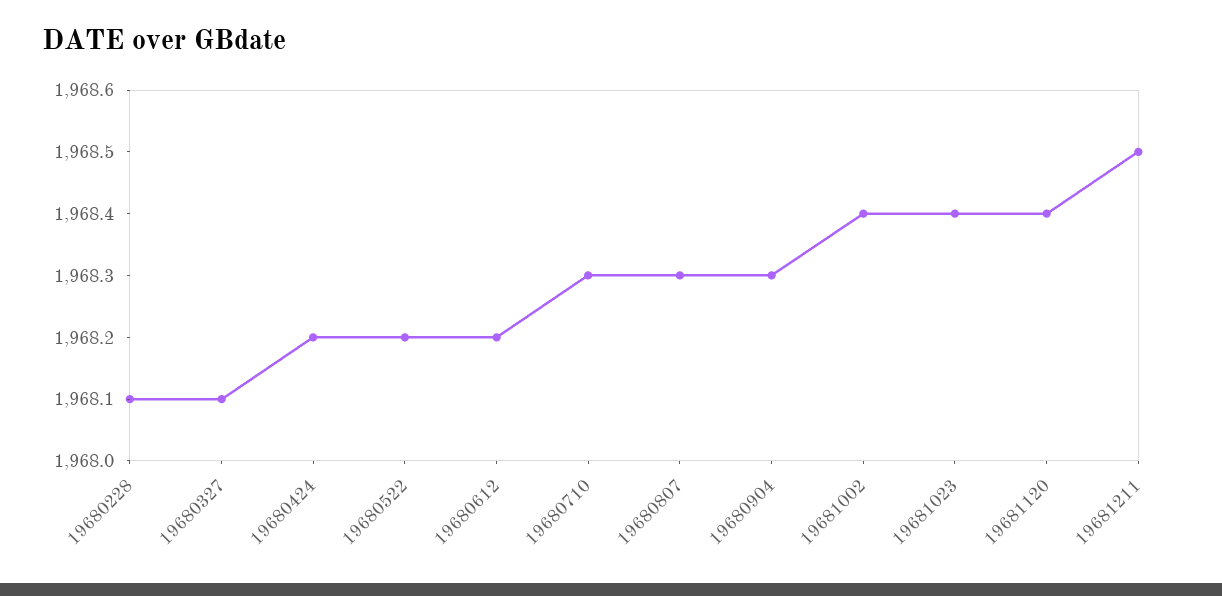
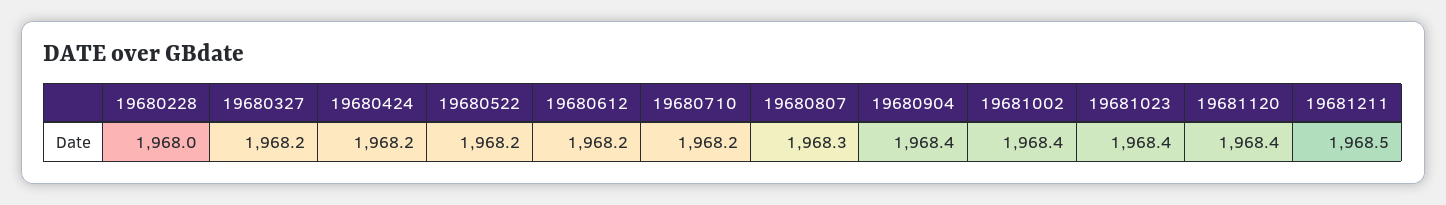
19680228: 1968.1 -> 1968
19680327: 1968.1 -> 1968.2
19680710: 1968.3 -> 1968.2
19680904: 1968.3 -> 1968.4

